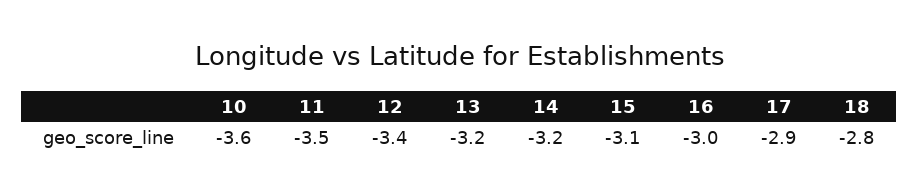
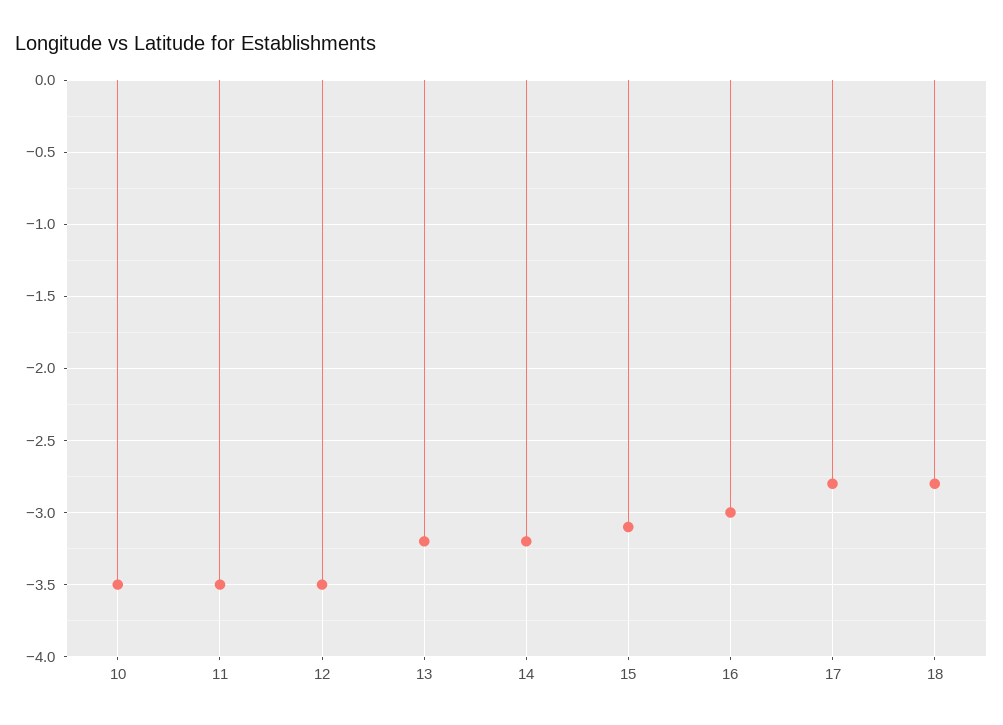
10: -3.6 -> -3.5
12: -3.4 -> -3.5
17: -2.9 -> -2.8

